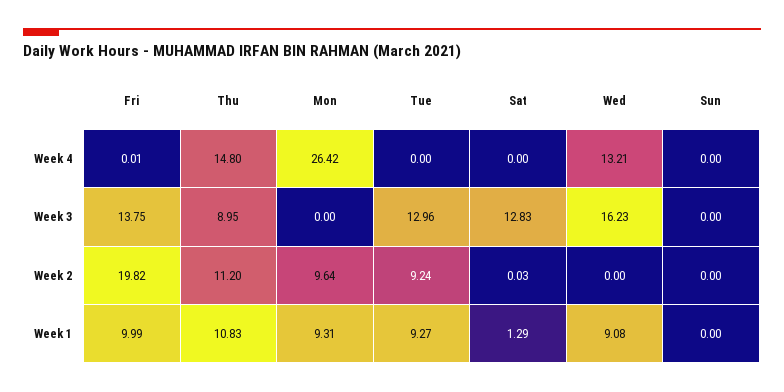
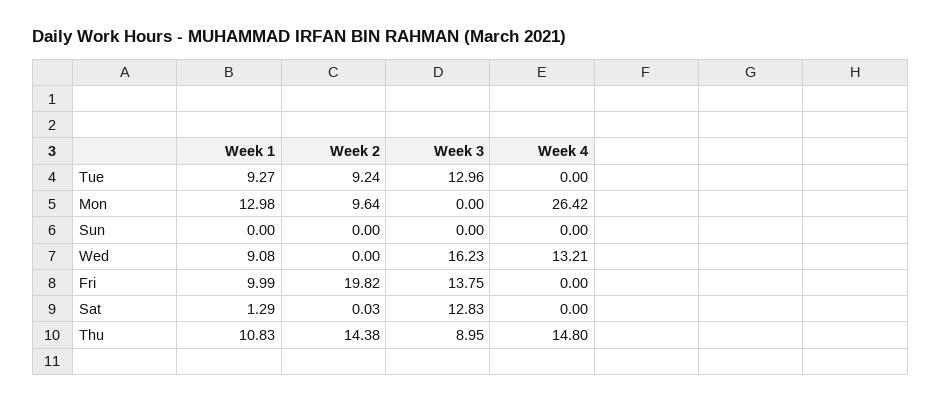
Fri, Week 4: 0.01 -> 0
Thu, Week 2: 11.2 -> 14.38
Mon, Week 1: 9.31 -> 12.98

